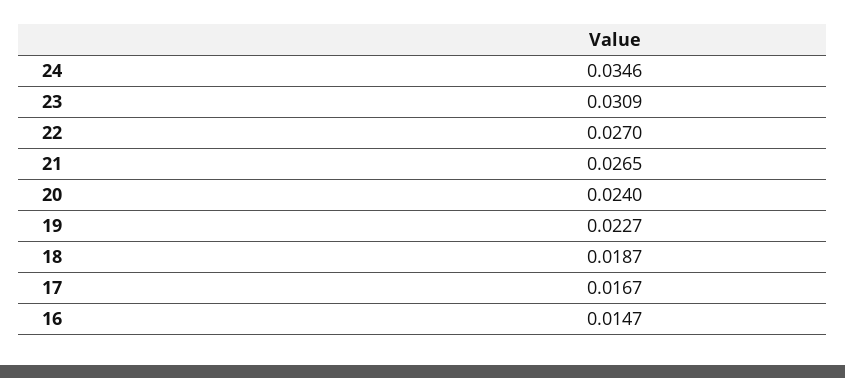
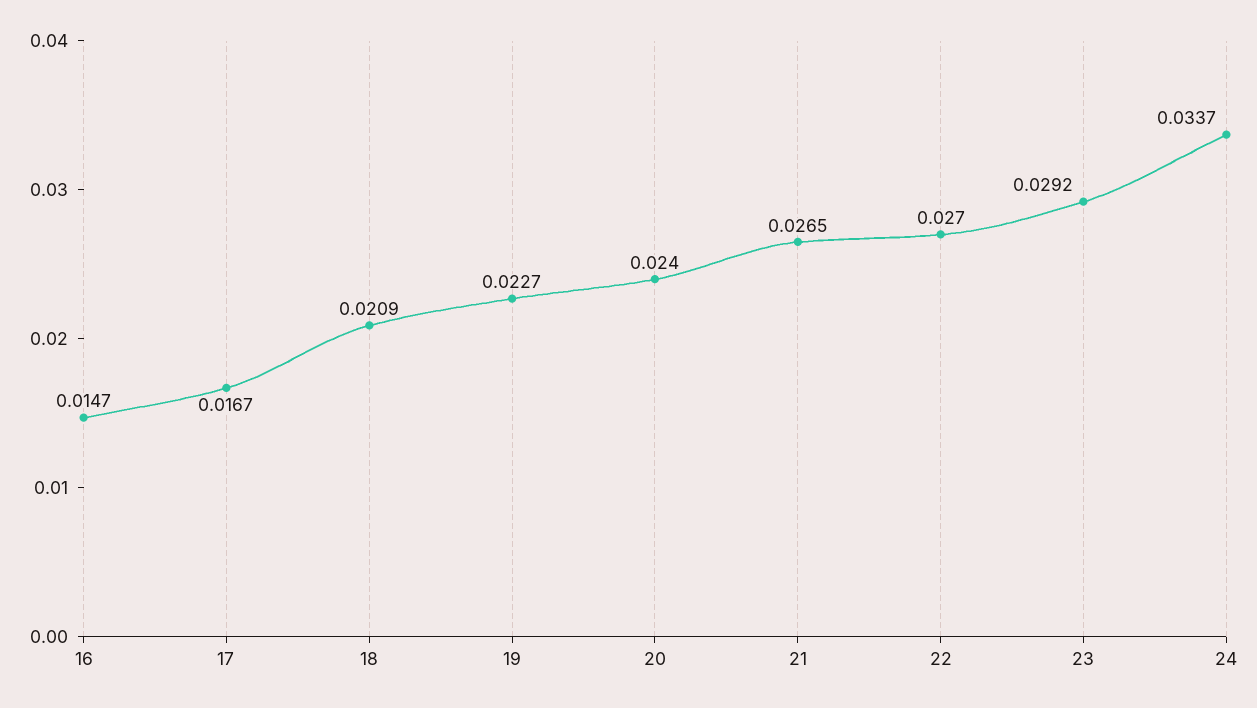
24: 0.0346 -> 0.0337
23: 0.0309 -> 0.0292
18: 0.0187 -> 0.0209

